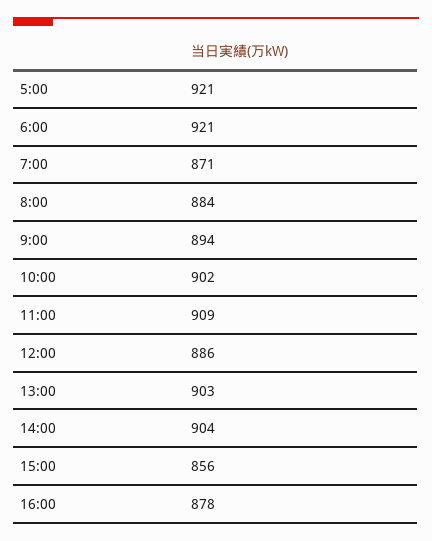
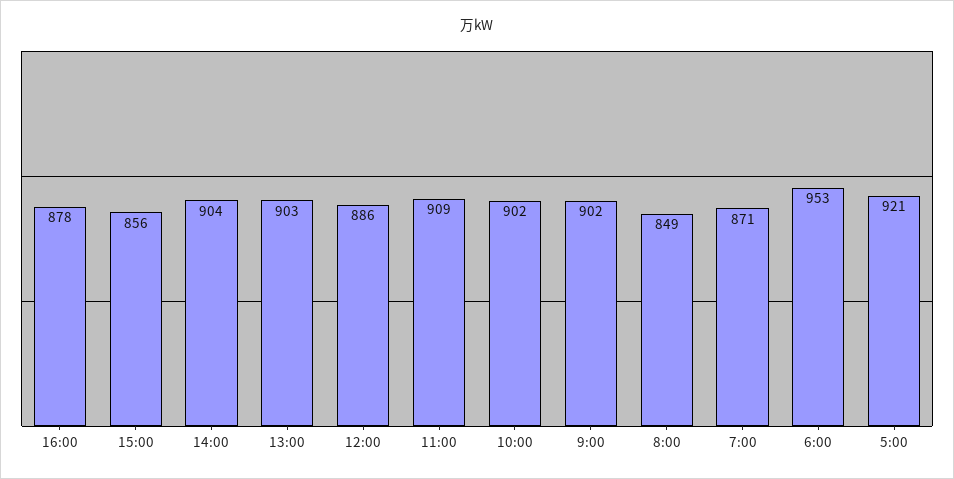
6:00: 921 -> 953
8:00: 884 -> 849
9:00: 894 -> 902

